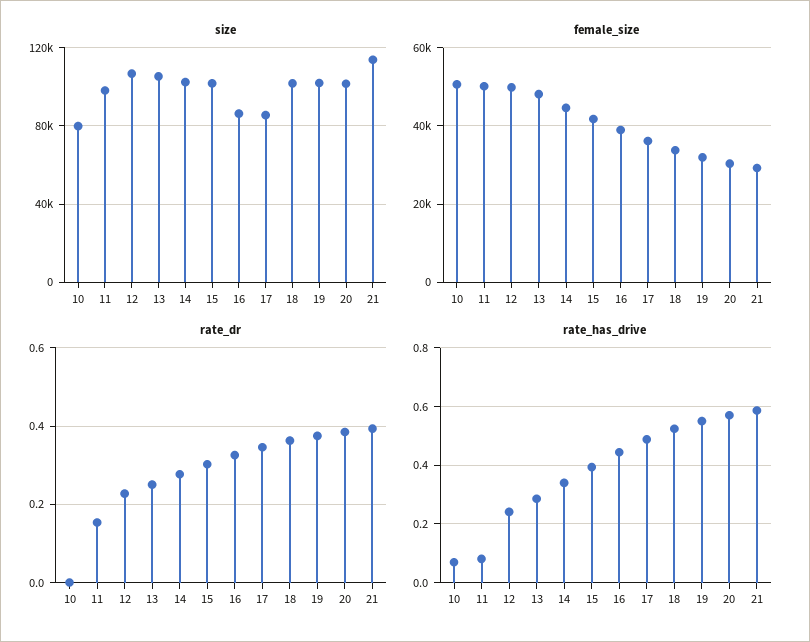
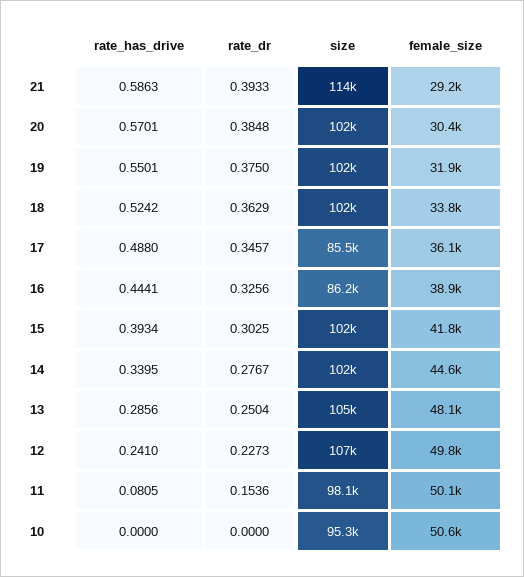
size, 10: 80000 -> 95300
rate_has_drive, 10: 0.075 -> 0

